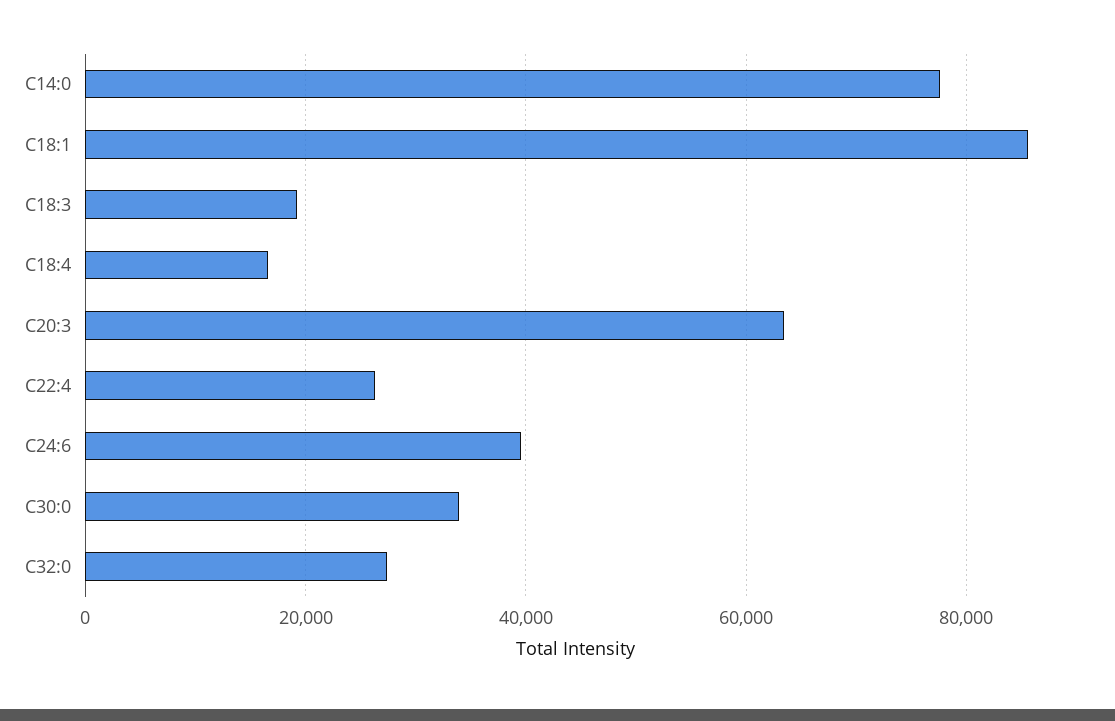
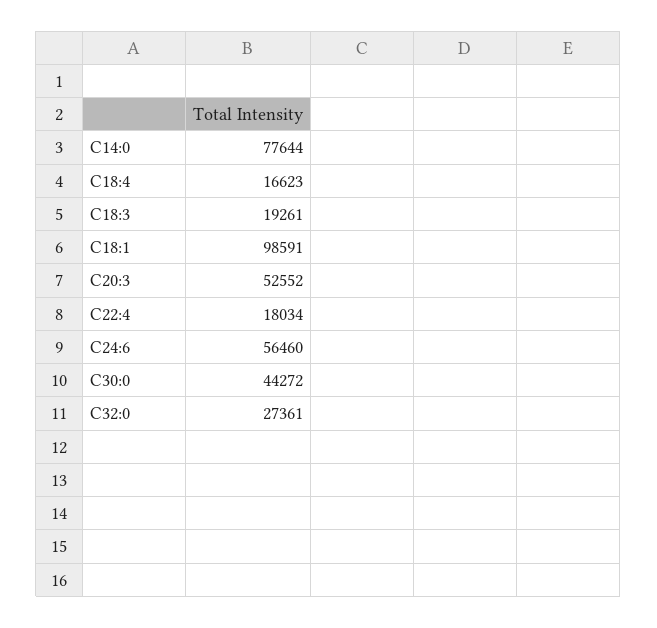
C18:1: 86000 -> 98591
C20:3: 64000 -> 52552
C22:4: 26000 -> 18034
C24:6: 40000 -> 56460
C30:0: 34000 -> 44272

